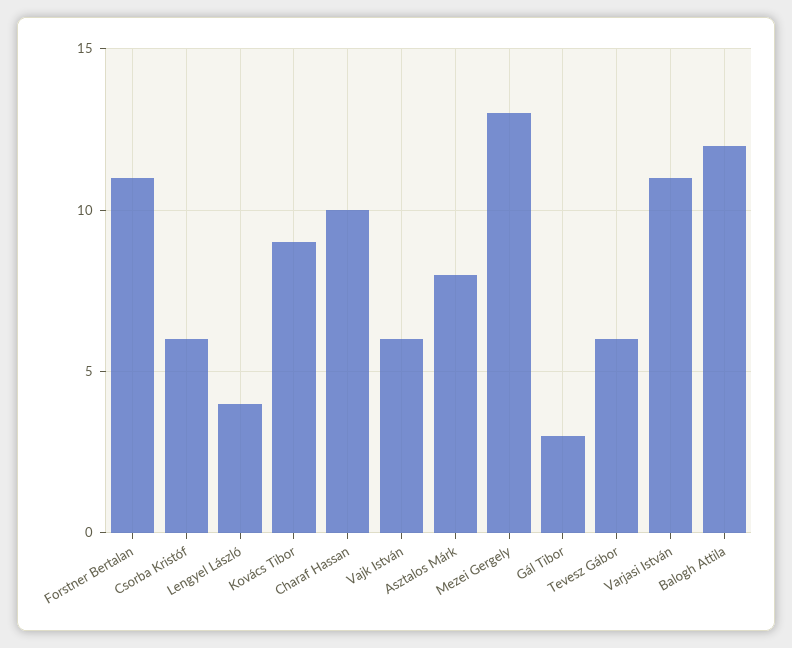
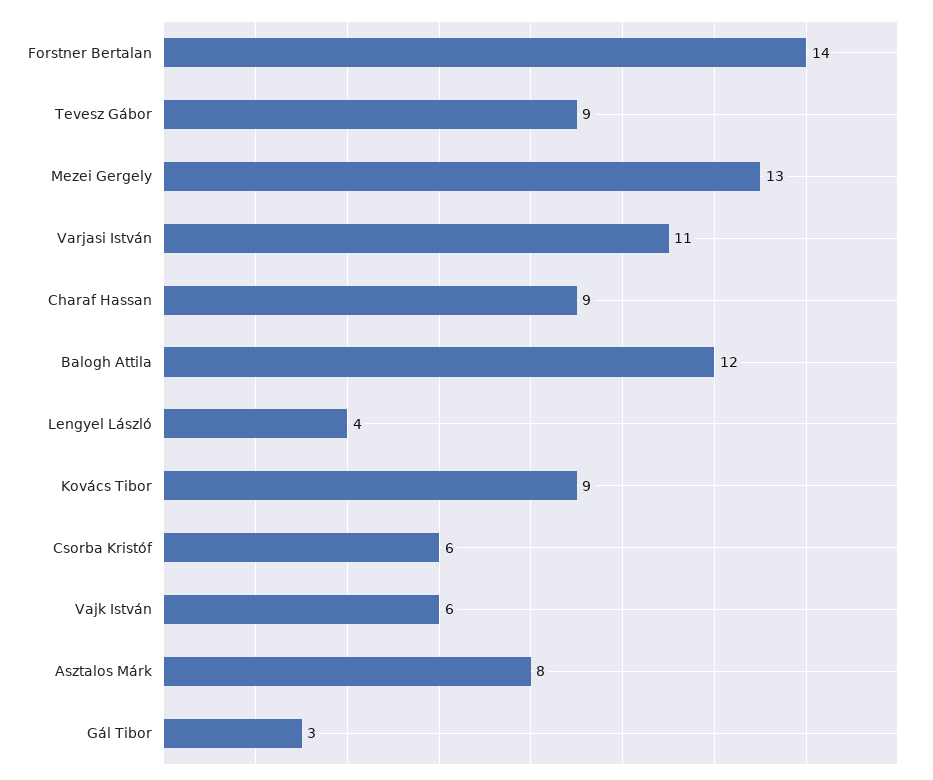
Forstner Bertalan: 11 -> 14
Charaf Hassan: 10 -> 9
Tevesz Gábor: 6 -> 9

